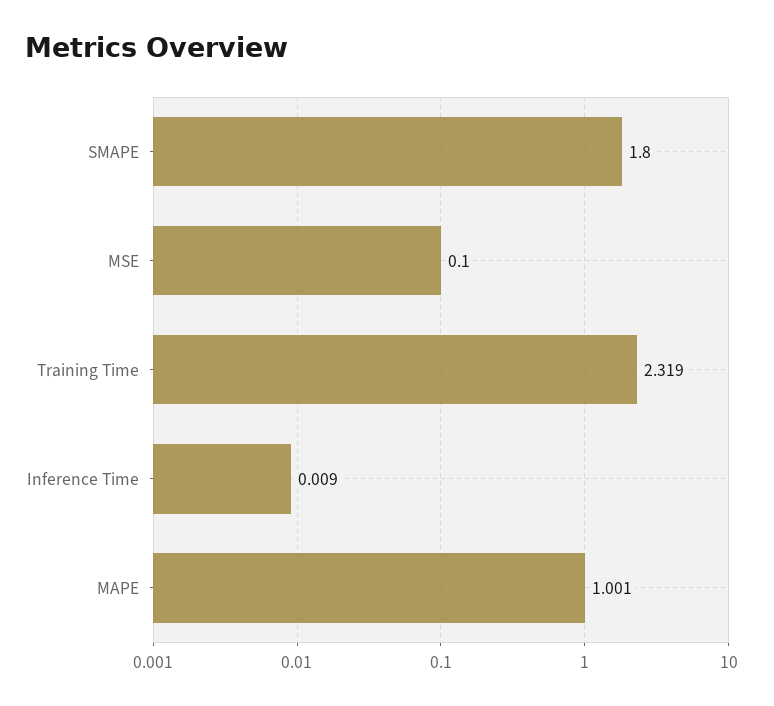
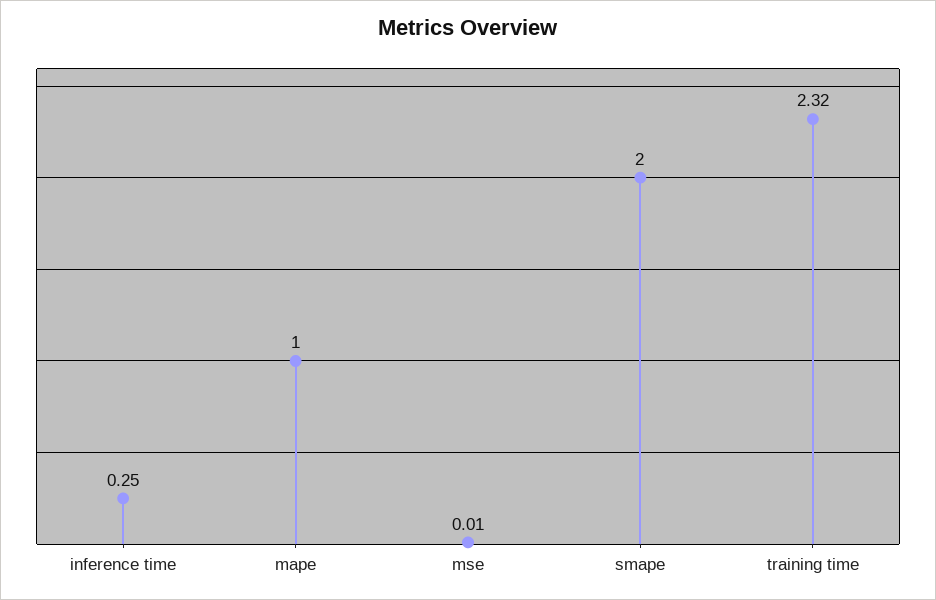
SMAPE: 1.8 -> 2
MSE: 0.1 -> 0.01
Inference Time: 0.009 -> 0.25

